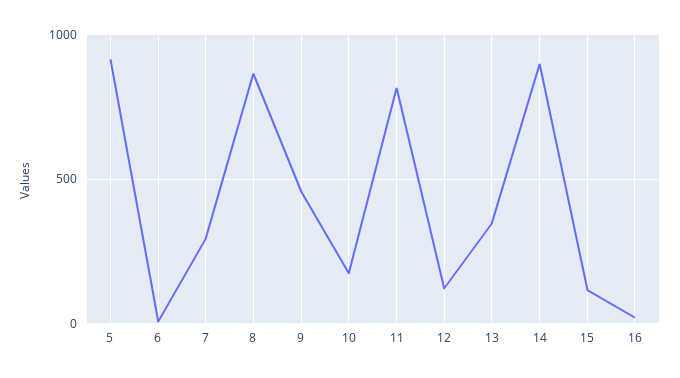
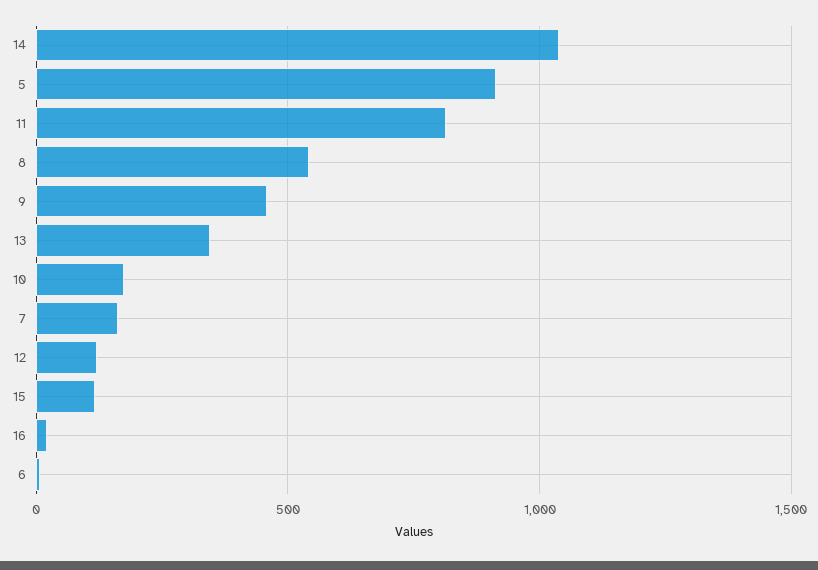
7: 300 -> 150
8: 850 -> 550
14: 900 -> 1050

